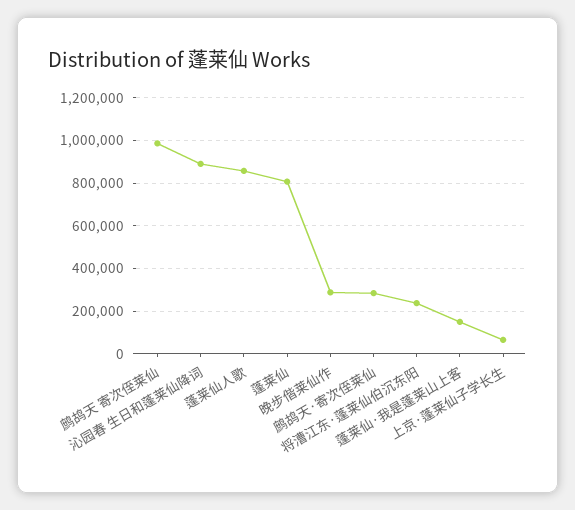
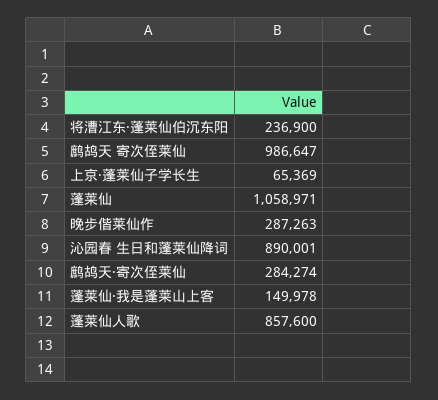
蓬莱仙: 800000 -> 1058971

